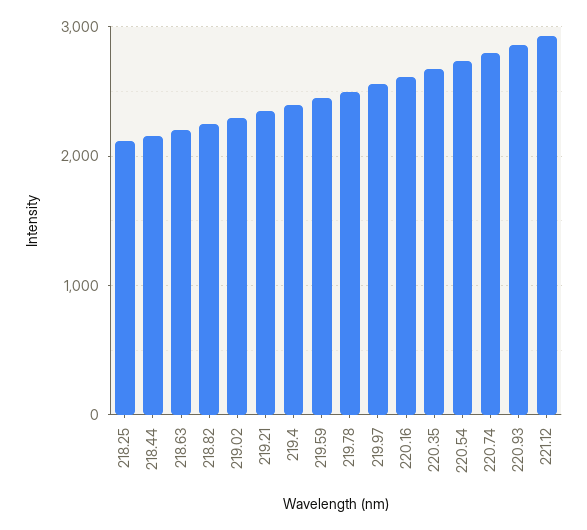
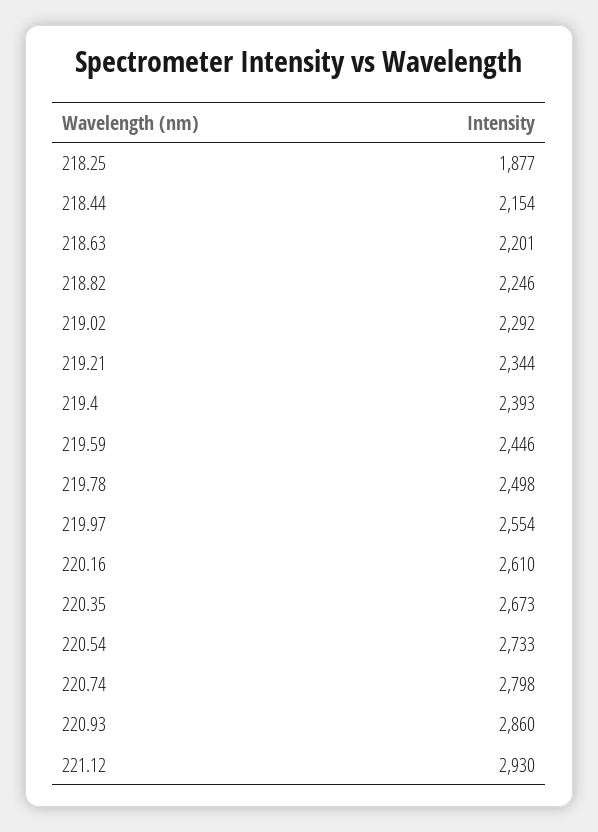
218.25: 2100 -> 1877

